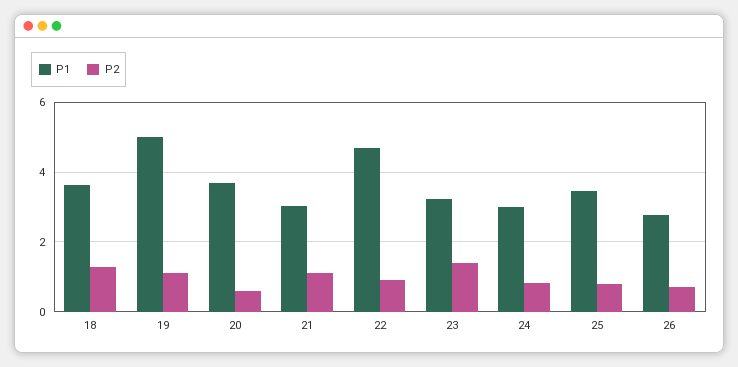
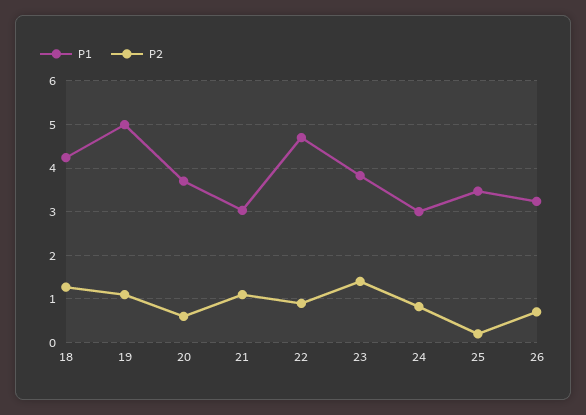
P1, 18: 3.6 -> 4.2
P1, 23: 3.2 -> 3.8
P2, 25: 0.8 -> 0.2
P1, 26: 2.8 -> 3.2

